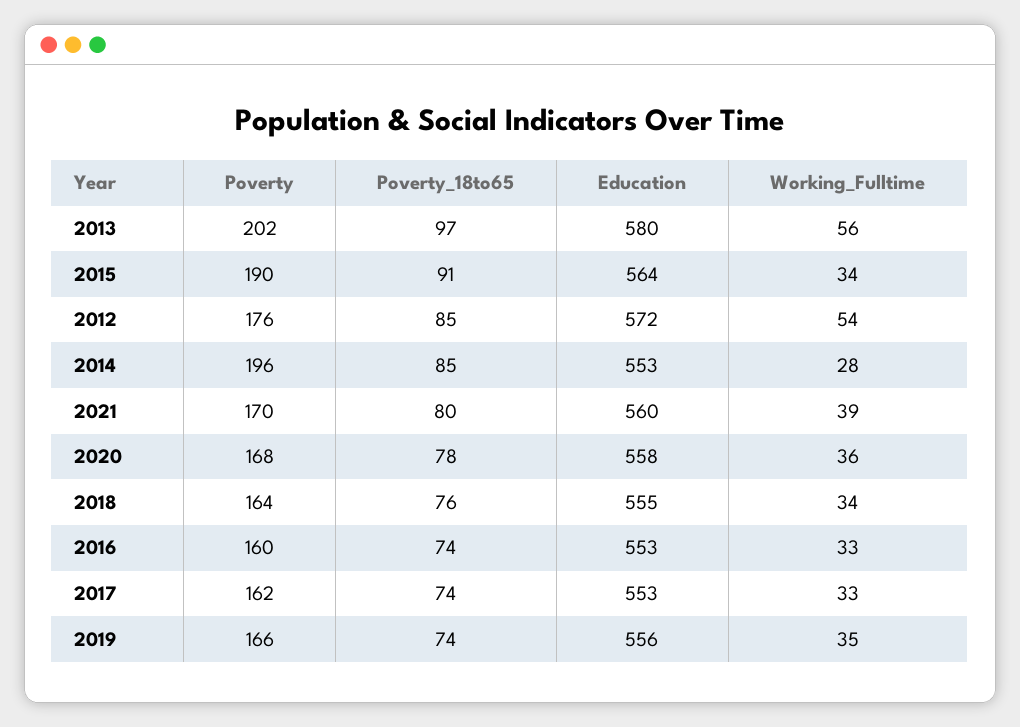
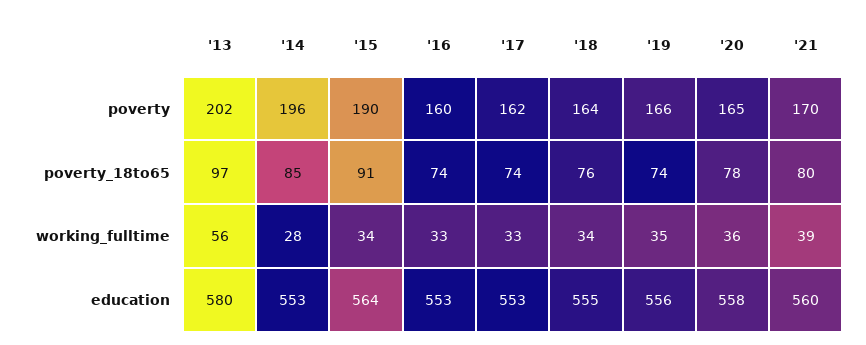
Poverty, 2012: 176 -> none
Poverty_18to65, 2012: 85 -> none
Education, 2012: 572 -> none
Working_Fulltime, 2012: 54 -> none
Poverty, 2020: 168 -> 165

